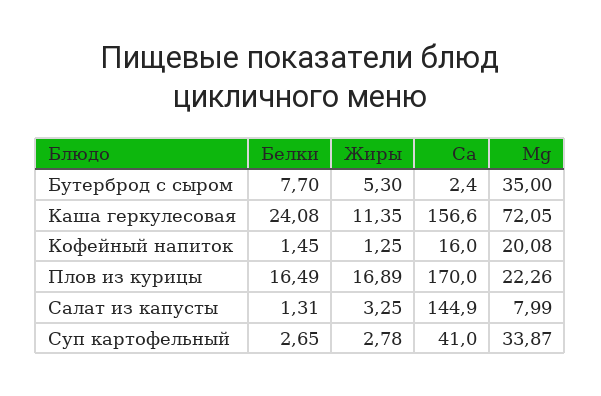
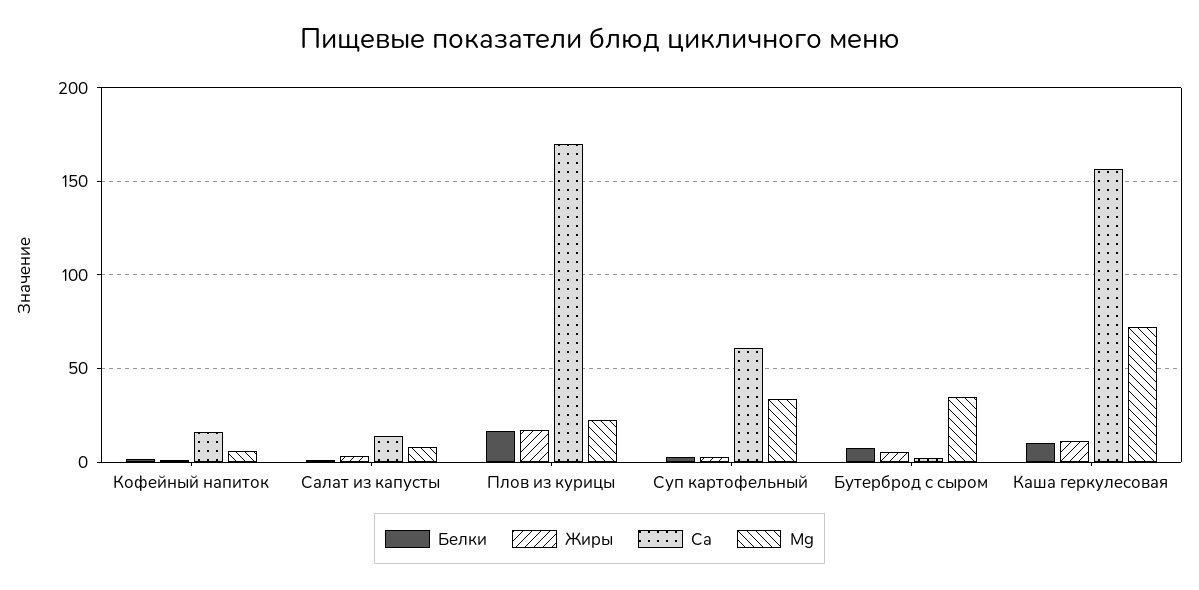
Белки, Каша геркулесовая: 24.08 -> 10
Mg, Кофейный напиток: 20.08 -> 5
Ca, Салат из капусты: 144.9 -> 15
Ca, Суп картофельный: 41 -> 60

